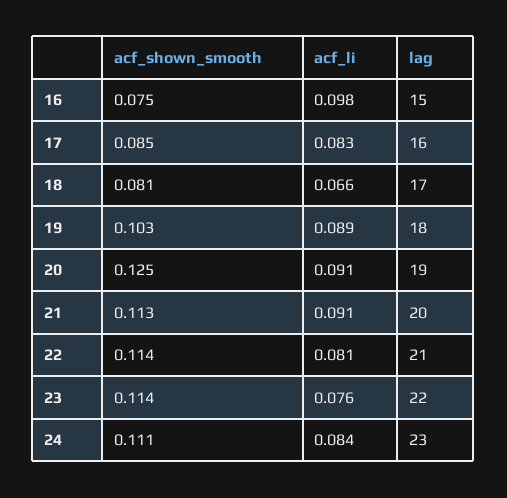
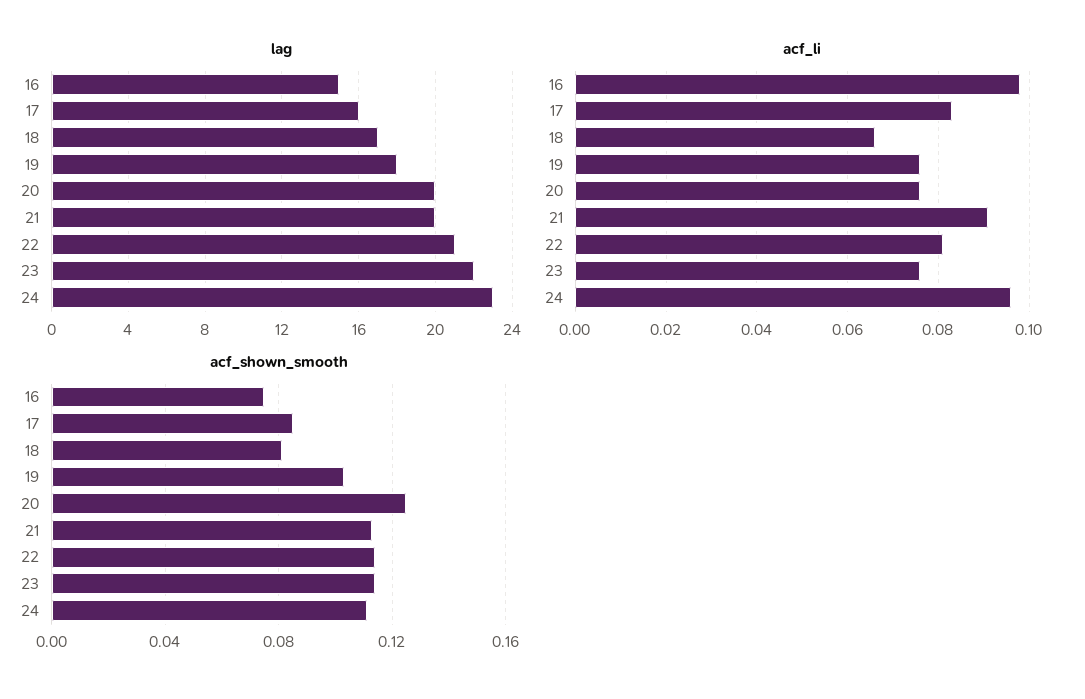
acf_li, 19: 0.089 -> 0.075
acf_li, 20: 0.091 -> 0.075
lag, 20: 19 -> 20
acf_li, 24: 0.084 -> 0.095

